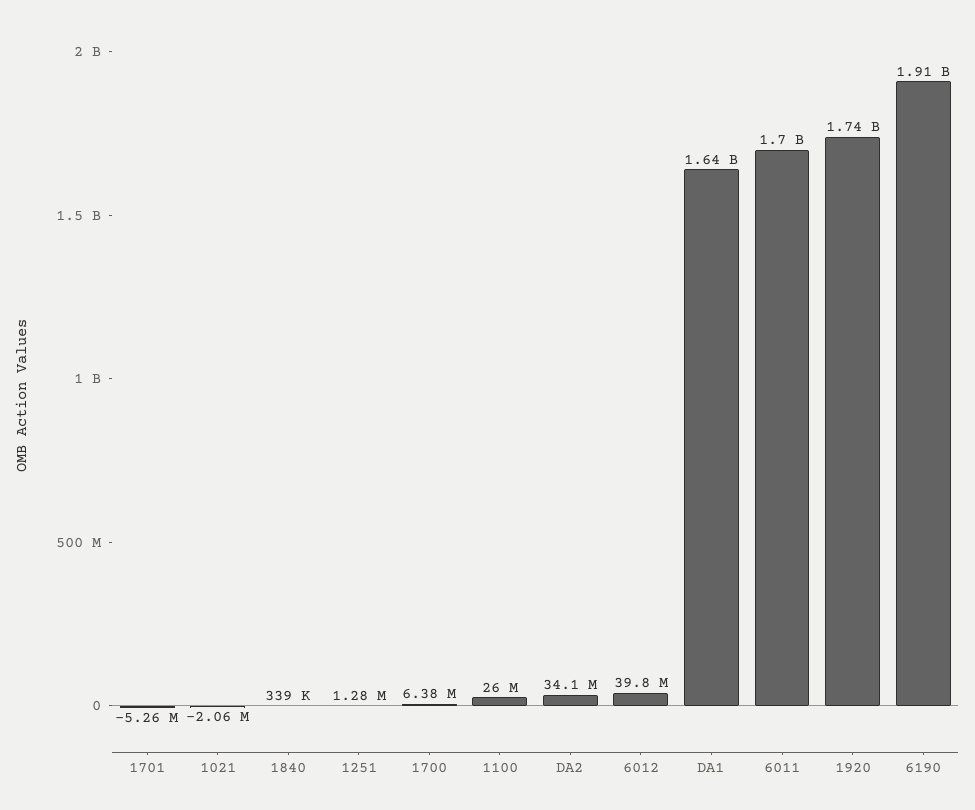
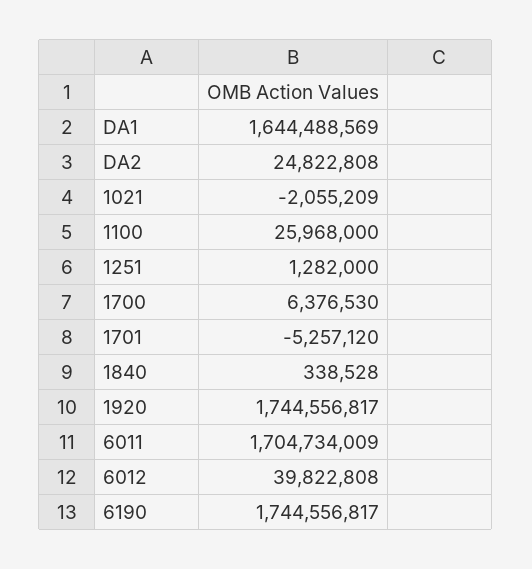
DA2: 34100000 -> 24822808
6190: 1910000000 -> 1744556817

